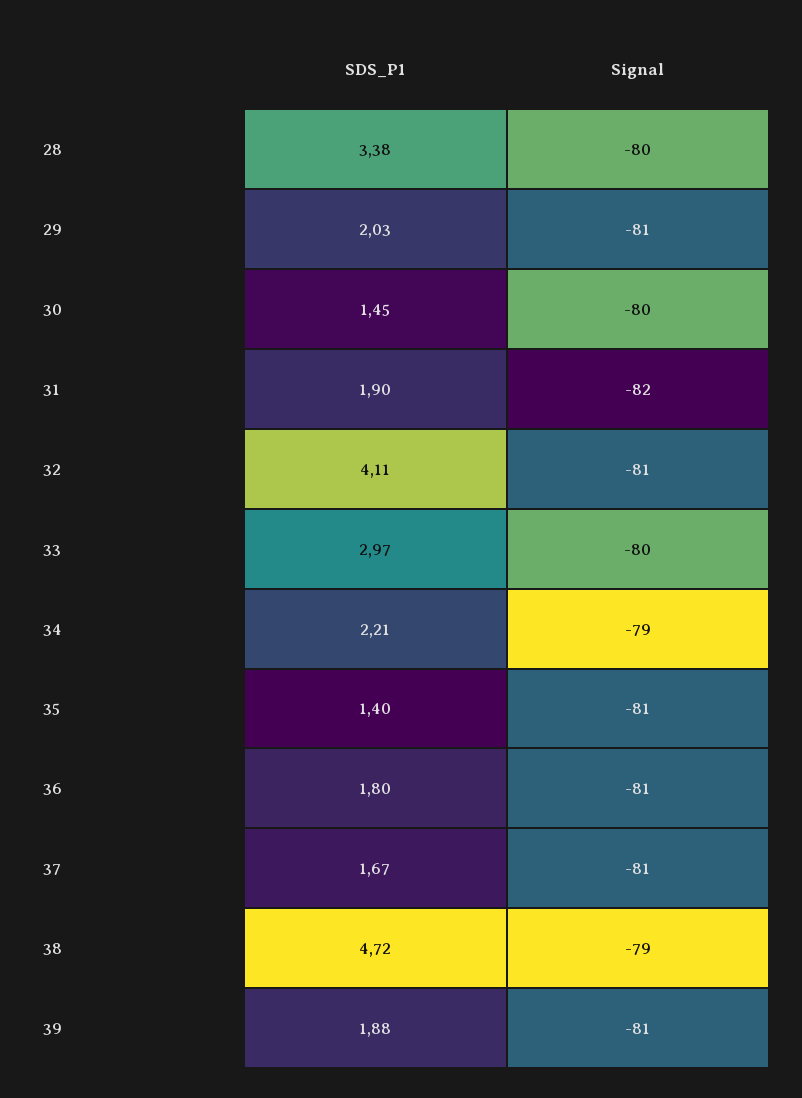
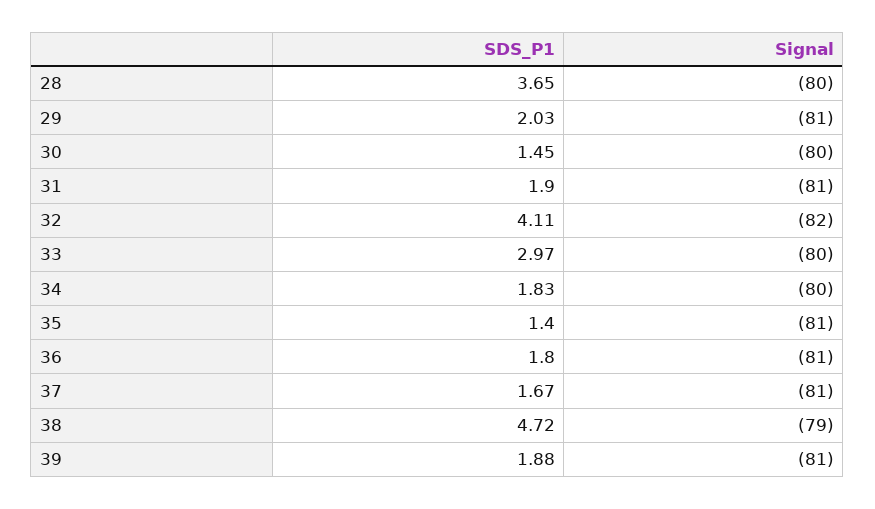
SDS_P1, 28: 3.38 -> 3.65
Signal, 31: -82 -> -81
Signal, 32: -81 -> -82
SDS_P1, 34: 2.21 -> 1.83
Signal, 34: -79 -> -80

